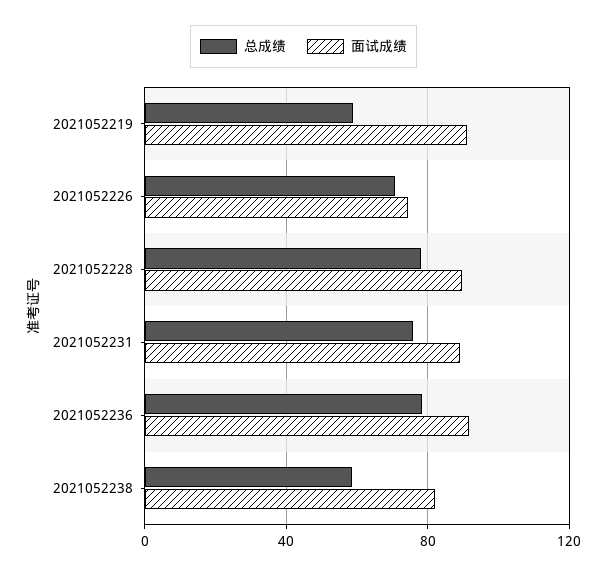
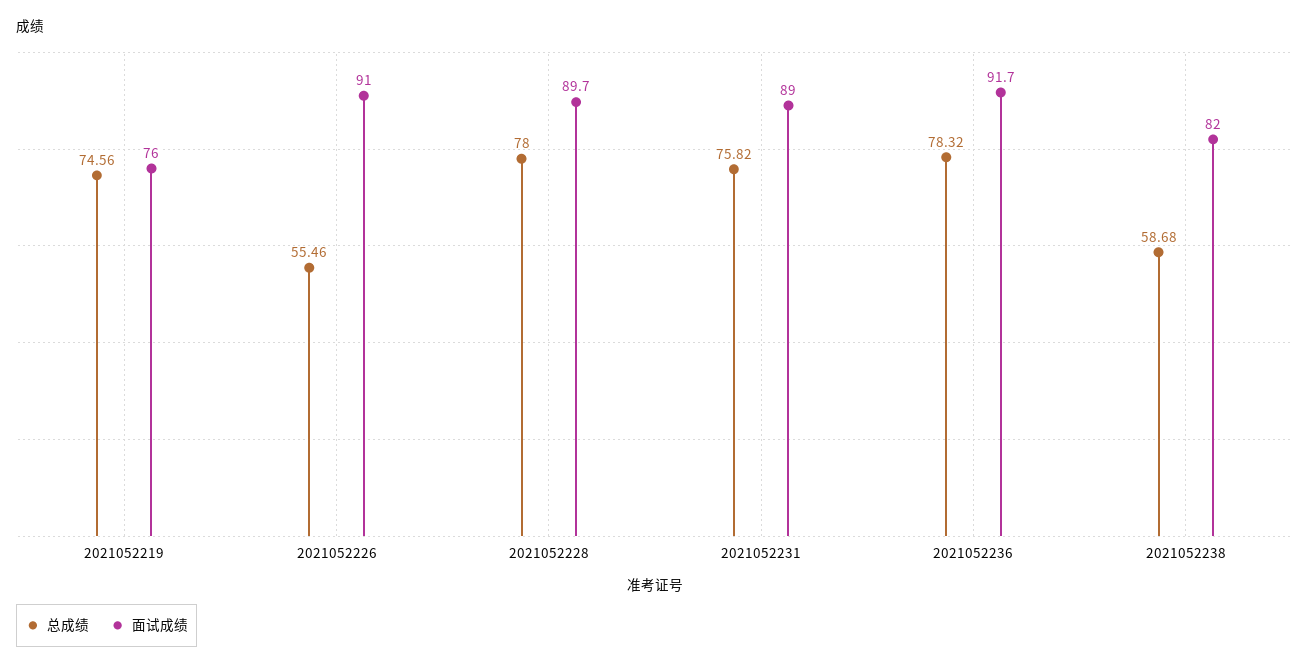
总成绩, 2021052219: 60 -> 74.56
面试成绩, 2021052219: 90 -> 76
总成绩, 2021052226: 70 -> 55.46
面试成绩, 2021052226: 75 -> 91

